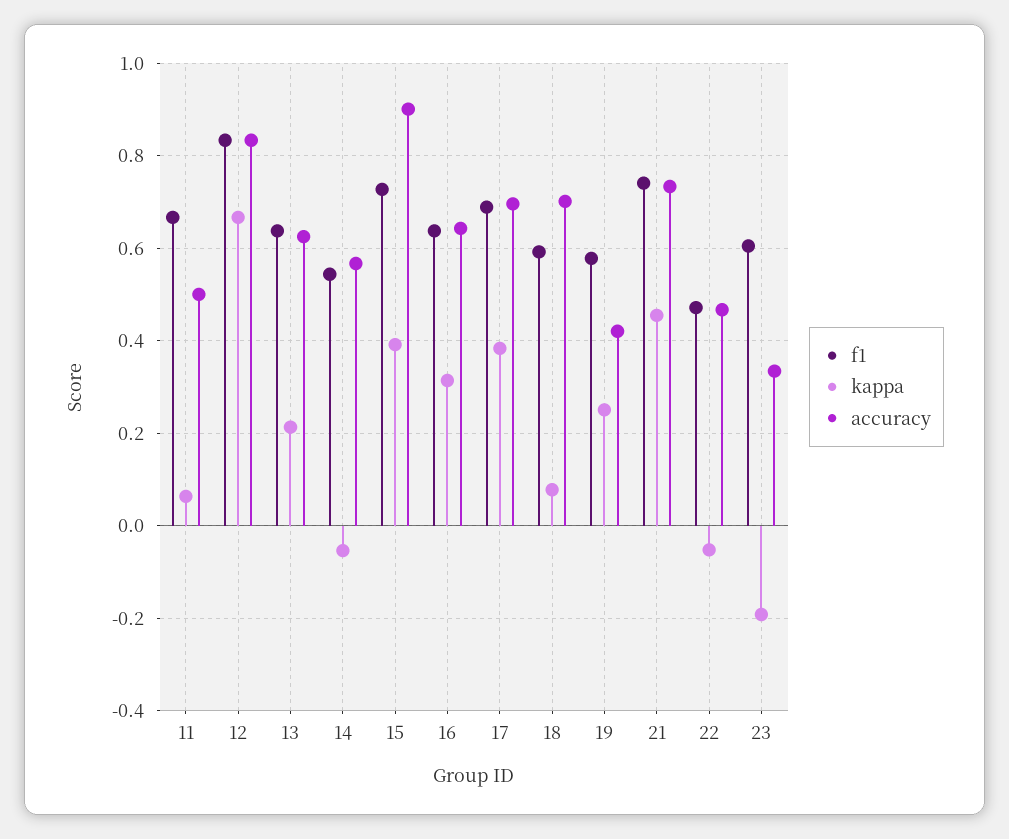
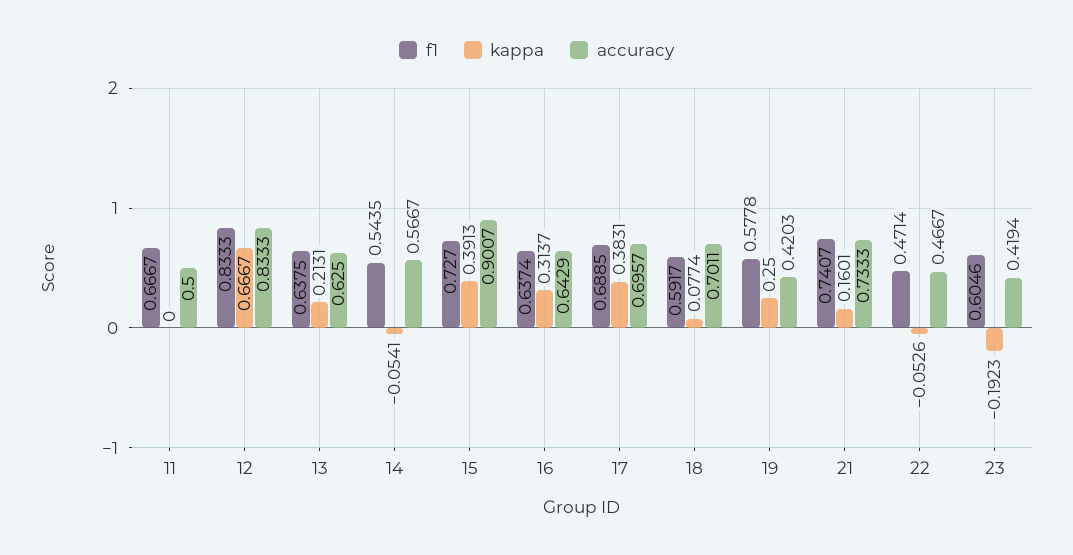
kappa, 11: 0.06 -> 0
kappa, 21: 0.46 -> 0.1601
accuracy, 23: 0.34 -> 0.4194

